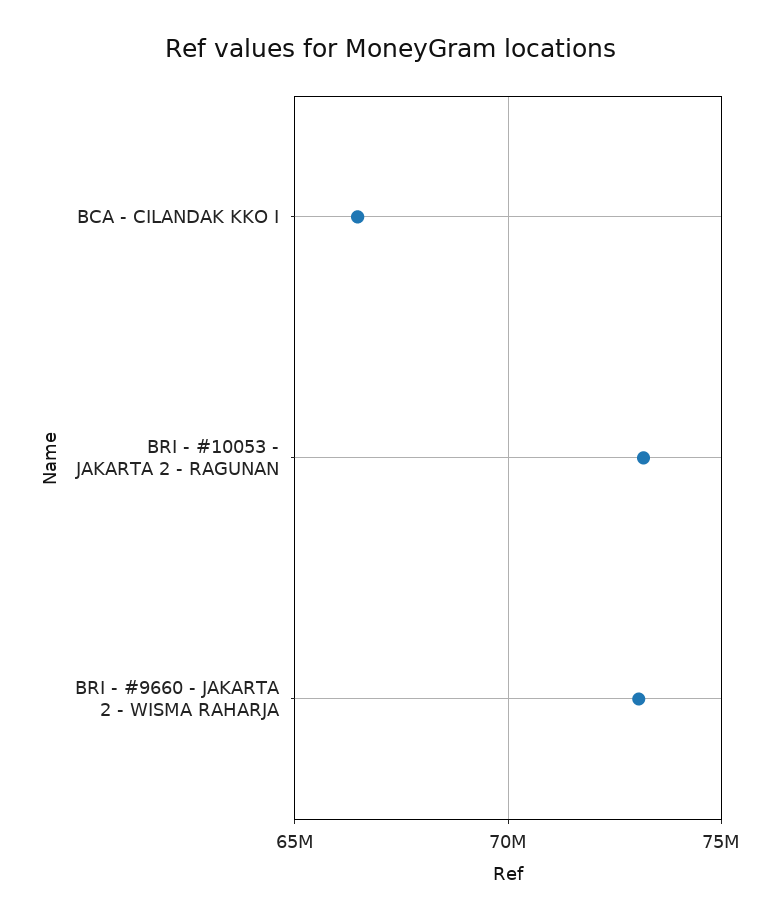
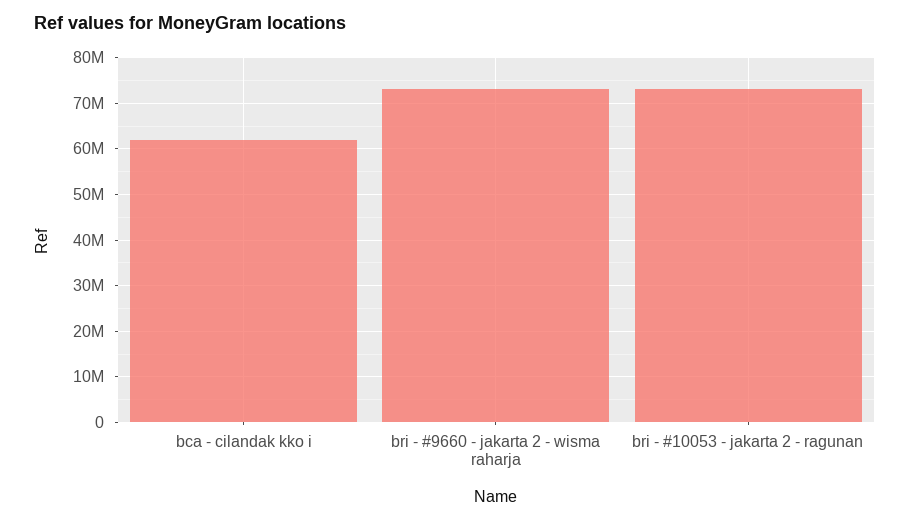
BCA - CILANDAK KKO I: 66500000 -> 62000000

